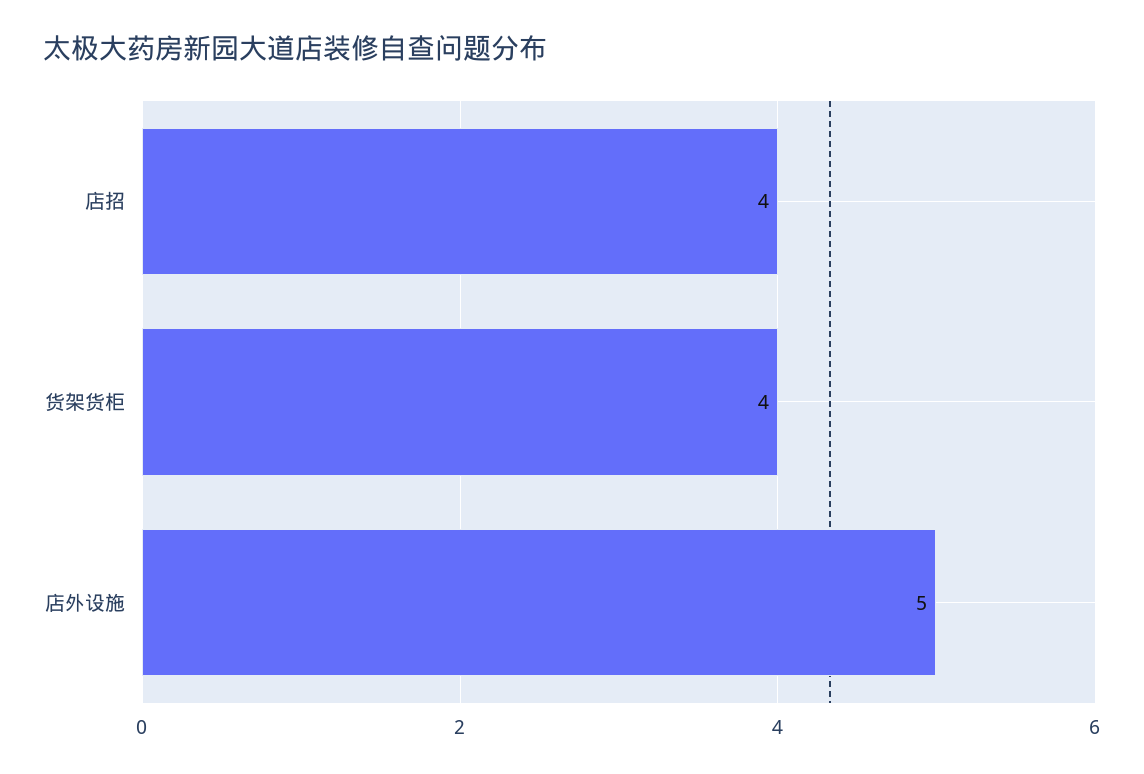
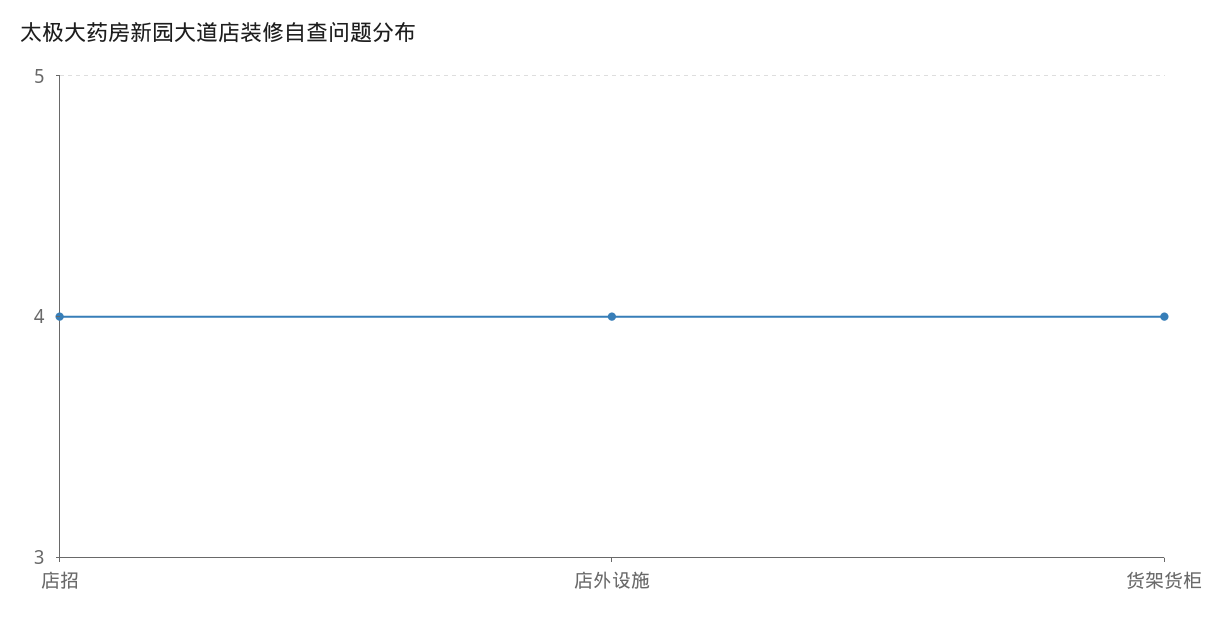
店外设施: 5 -> 4

